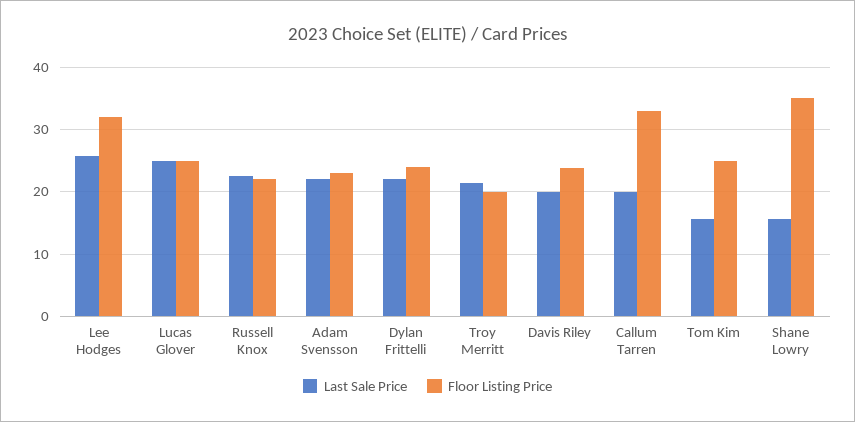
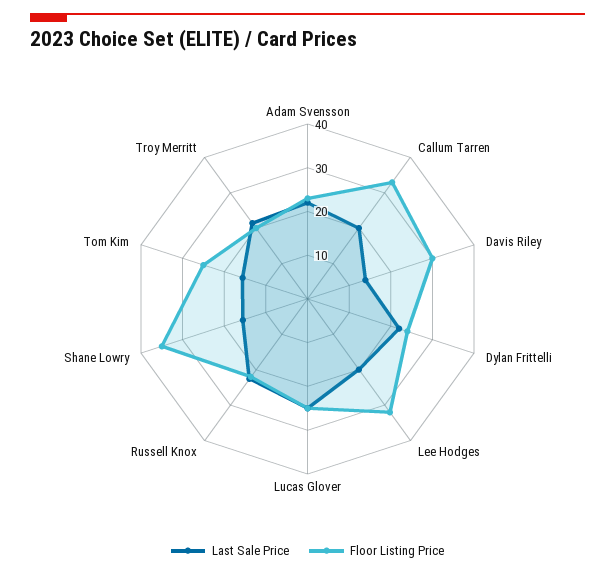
Last Sale Price, Lee Hodges: 26 -> 20
Last Sale Price, Davis Riley: 20 -> 14
Floor Listing Price, Davis Riley: 24 -> 30

